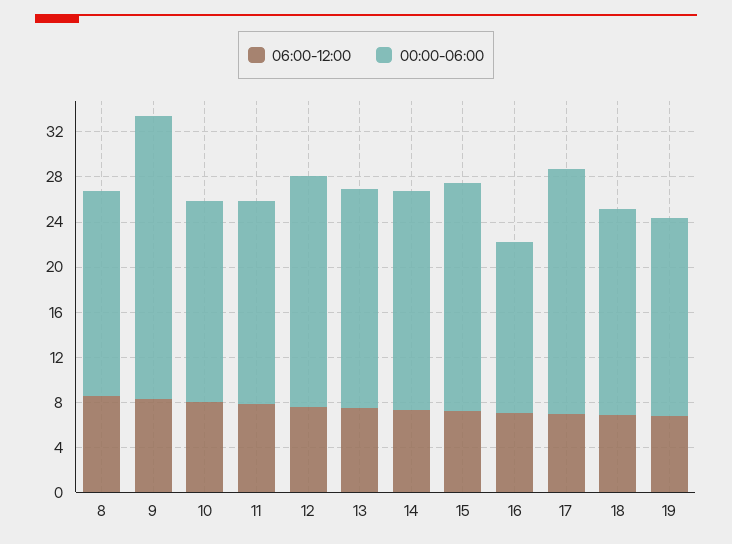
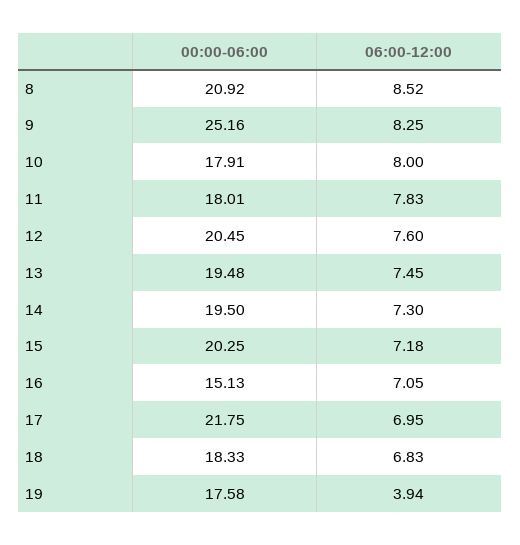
00:00-06:00, 8: 18 -> 20.92
06:00-12:00, 19: 7 -> 3.94

